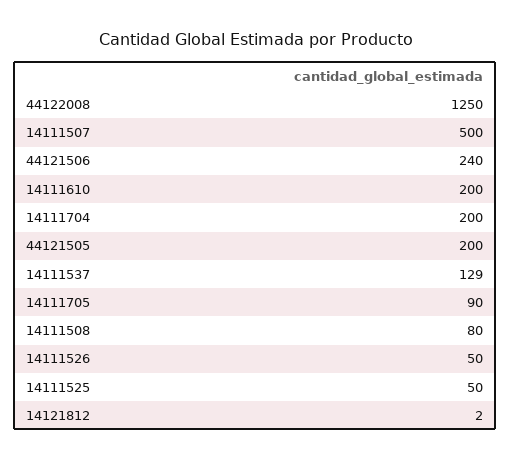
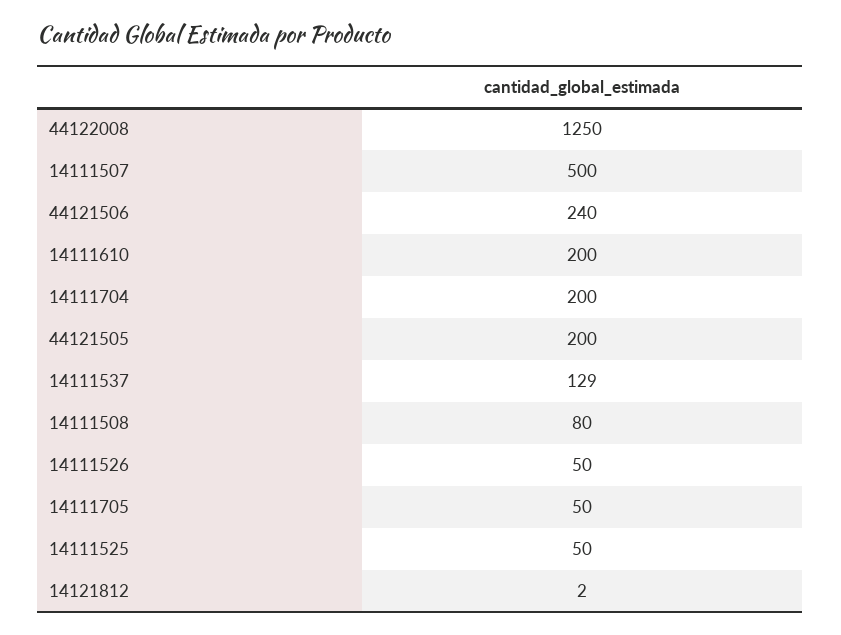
14111705: 90 -> 50

